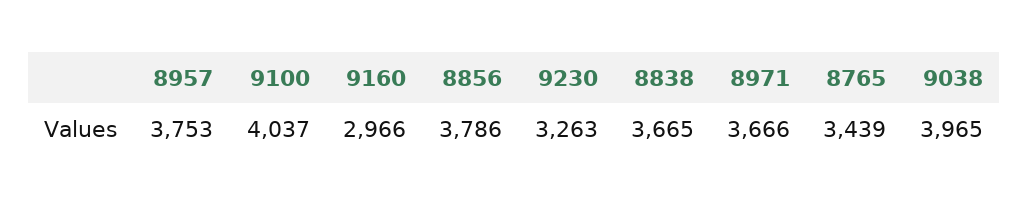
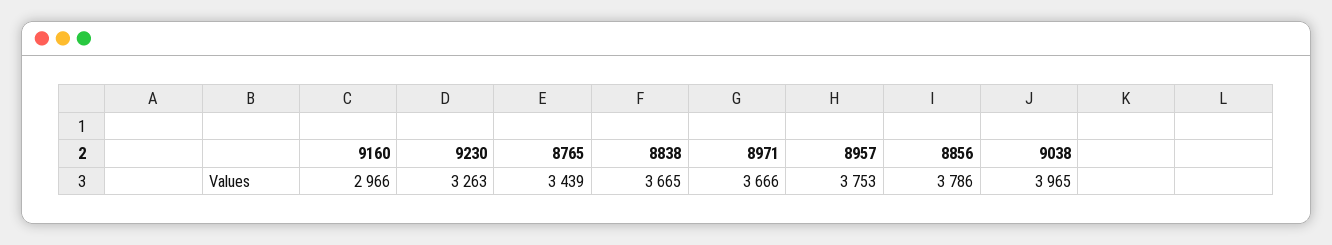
9100: 4037 -> none

